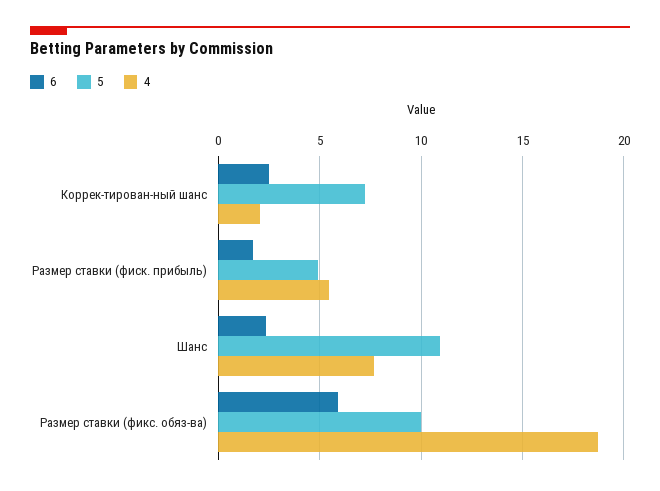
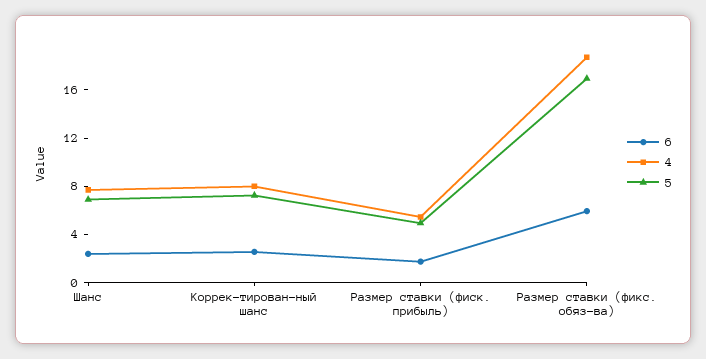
4, Коррек-тирован-ный шанс: 2 -> 8
5, Шанс: 11 -> 7
5, Размер ставки (фикс. обяз-ва): 10 -> 17

